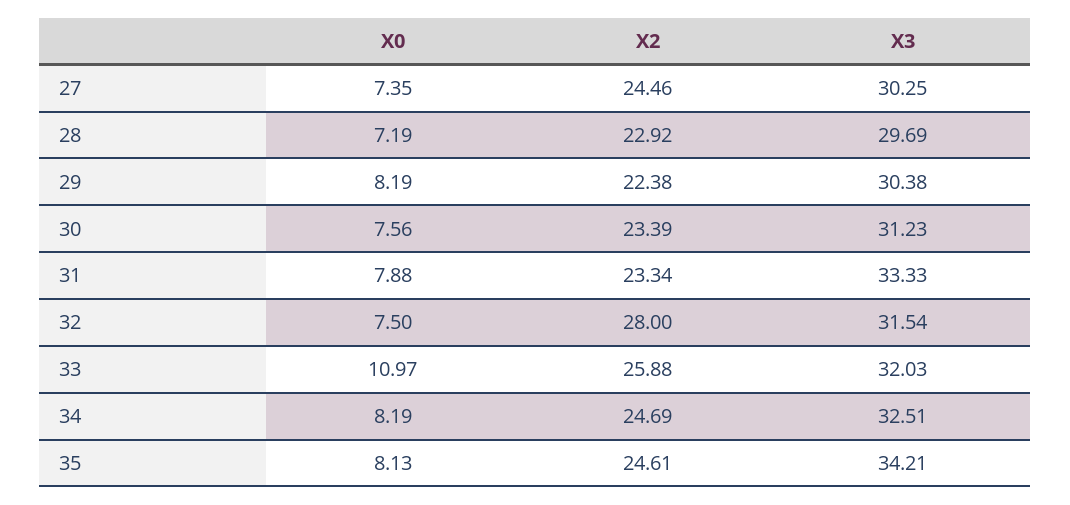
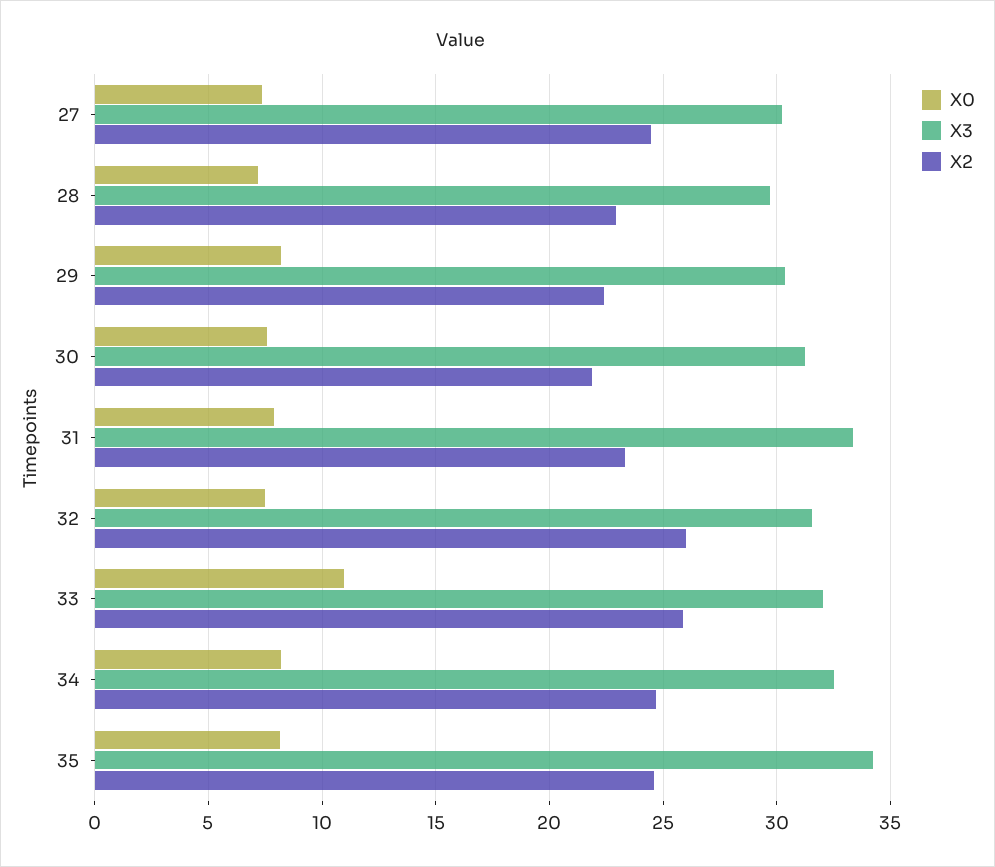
X2, 30: 23.39 -> 22
X2, 32: 28 -> 26

